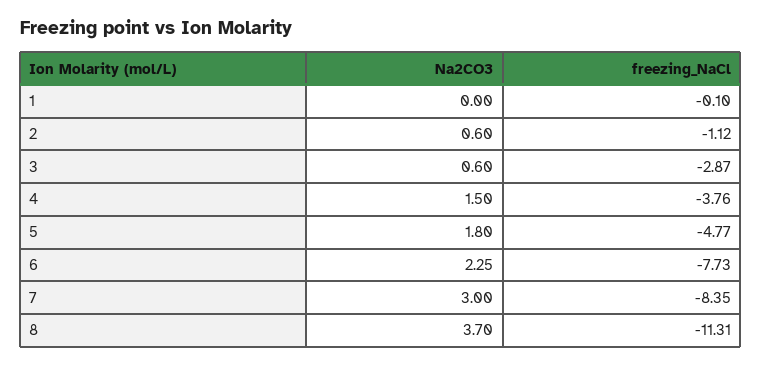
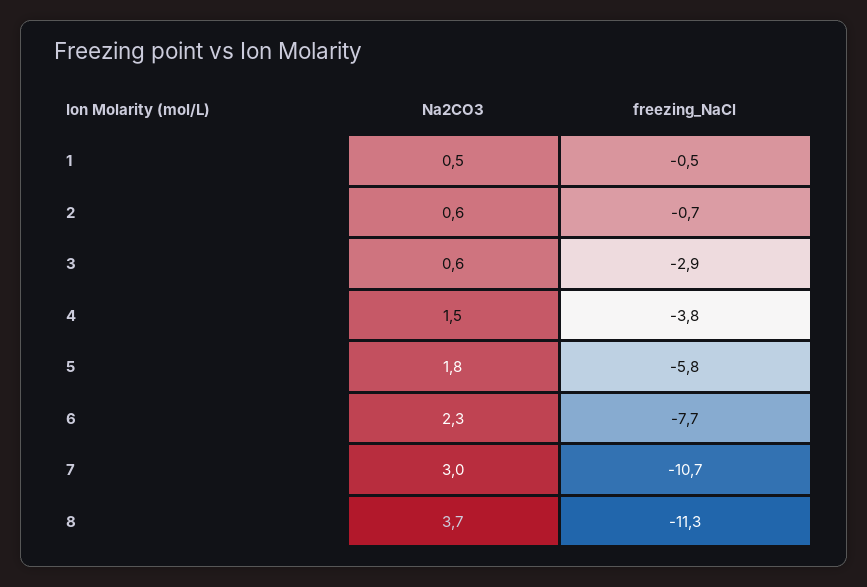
Na2CO3, 1: 0 -> 0.5
freezing_NaCl, 1: -0.1 -> -0.5
freezing_NaCl, 2: -1.12 -> -0.7
freezing_NaCl, 5: -4.77 -> -5.8
freezing_NaCl, 7: -8.35 -> -10.7

